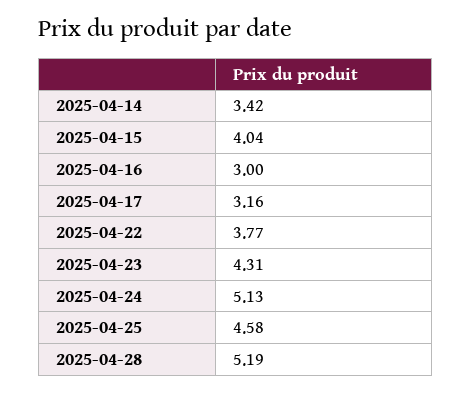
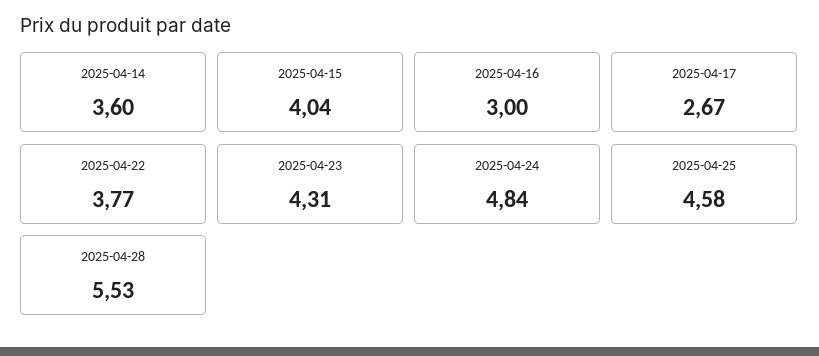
2025-04-14: 3.42 -> 3.6
2025-04-17: 3.16 -> 2.67
2025-04-24: 5.13 -> 4.84
2025-04-28: 5.19 -> 5.53

